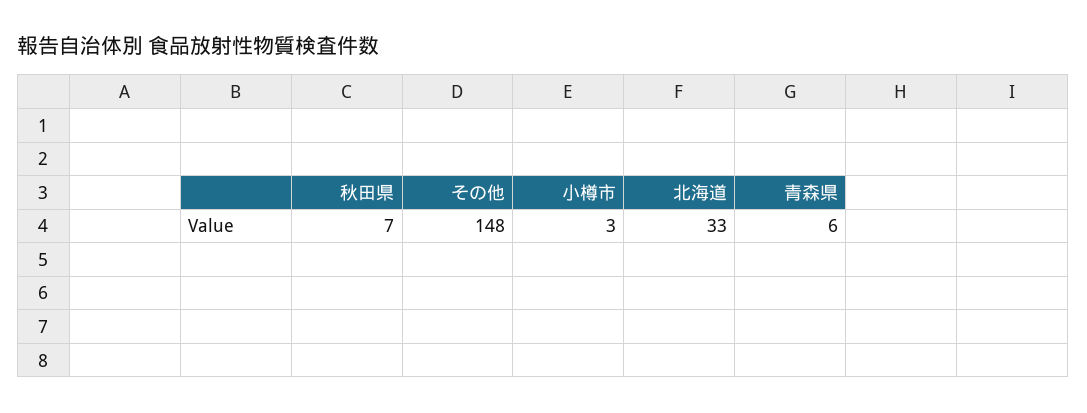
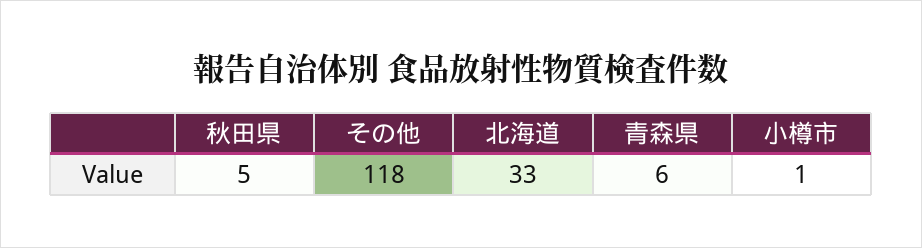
秋田県: 7 -> 5
その他: 148 -> 118
小樽市: 3 -> 1

